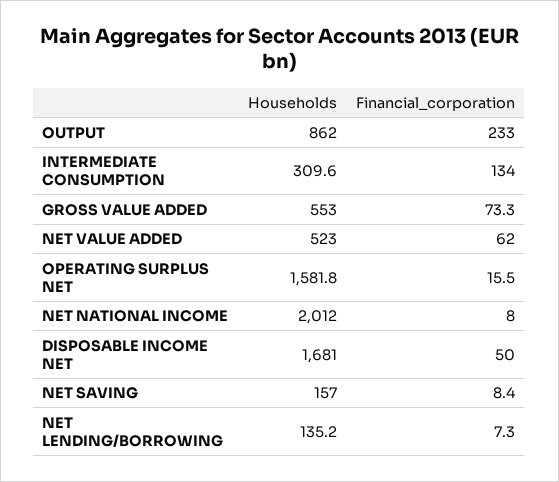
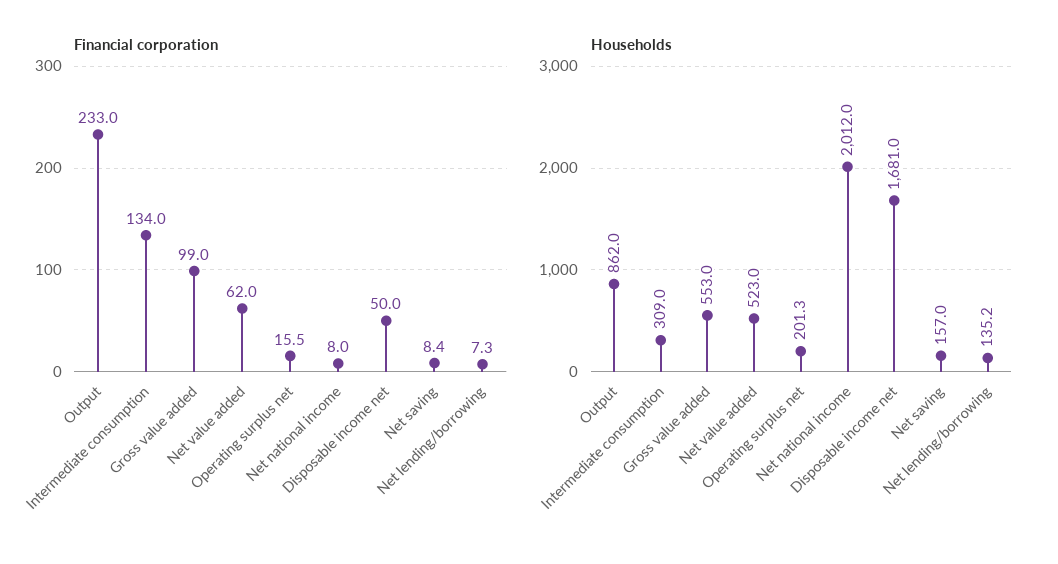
Households, INTERMEDIATE CONSUMPTION: 309.6 -> 309
Financial_corporation, GROSS VALUE ADDED: 73.3 -> 99
Households, OPERATING SURPLUS NET: 1581.8 -> 201.3

